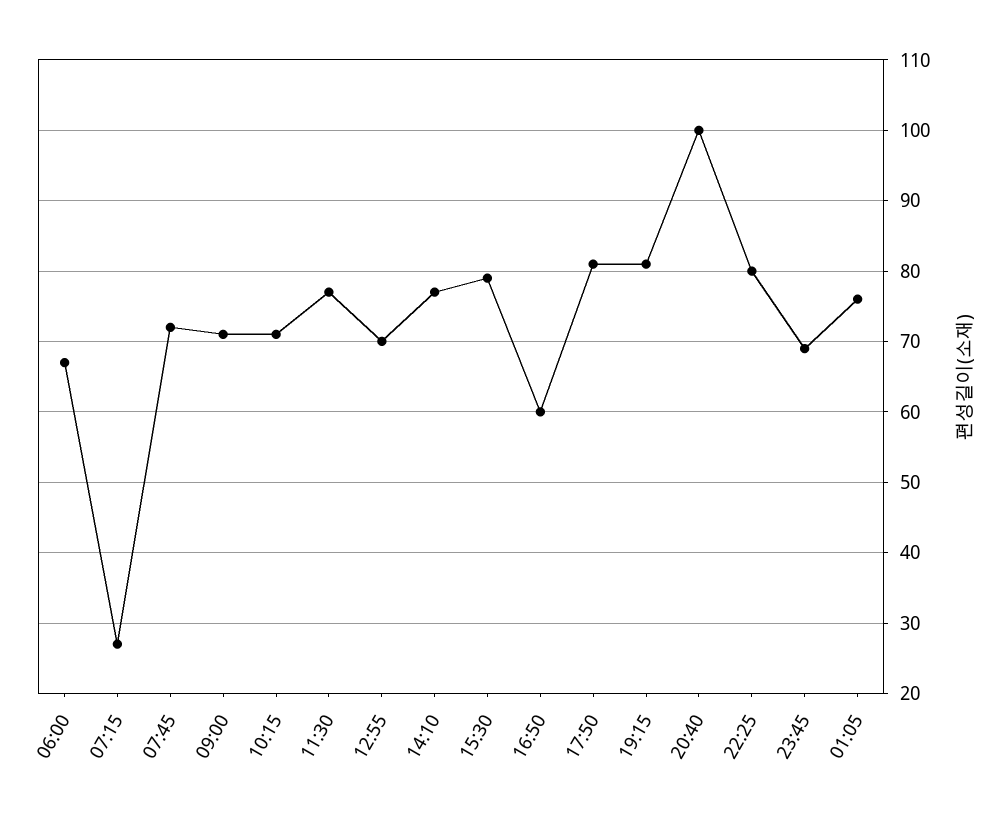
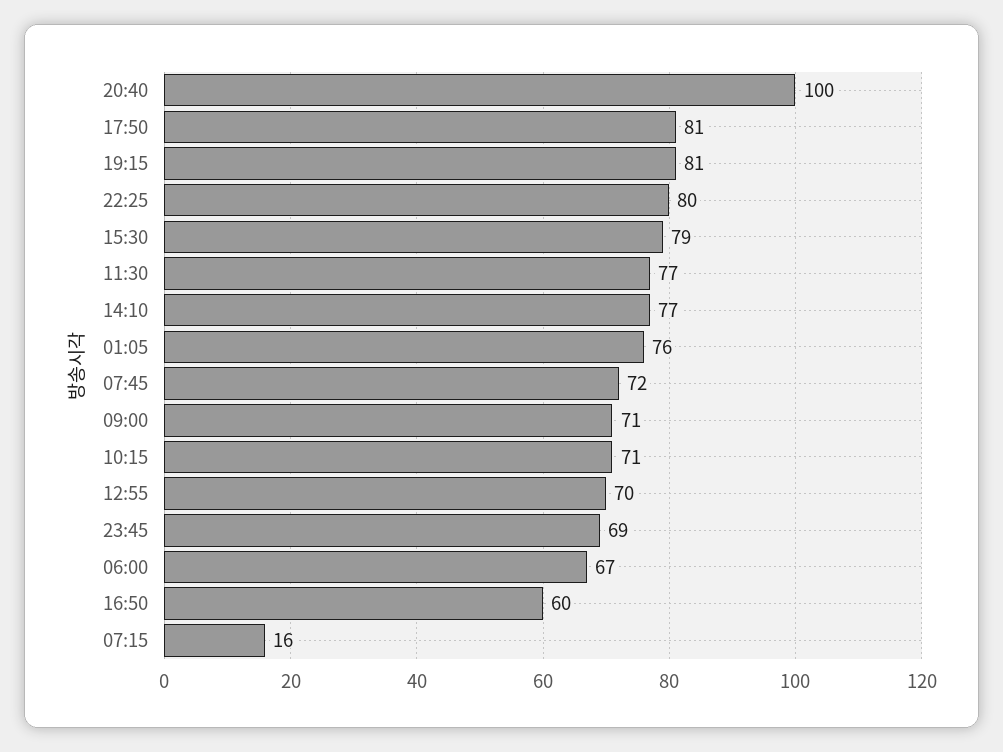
07:15: 27 -> 16

